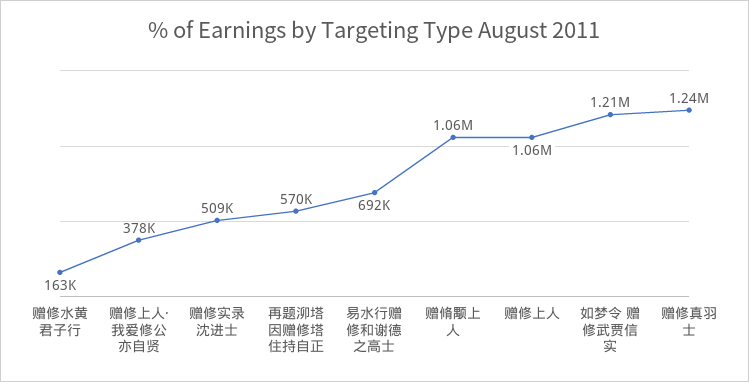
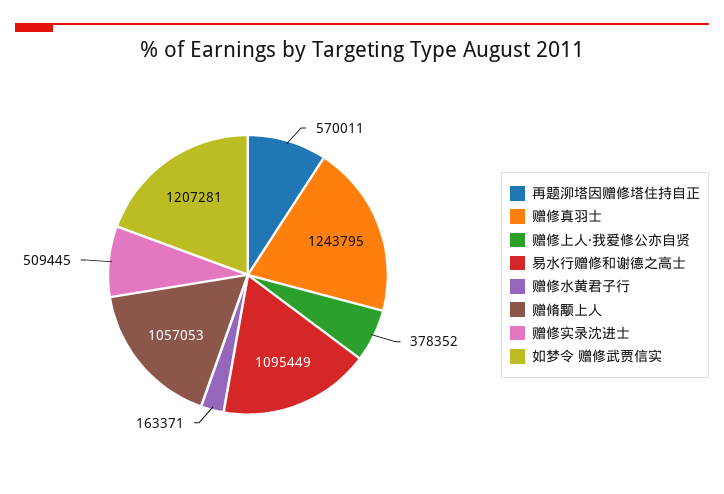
易水行赠修和谢德之高士: 692000 -> 1095449
赠修上人: 1060000 -> none

